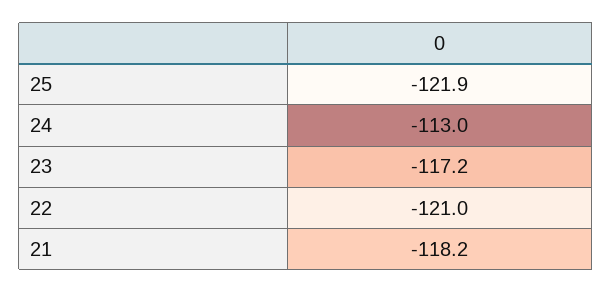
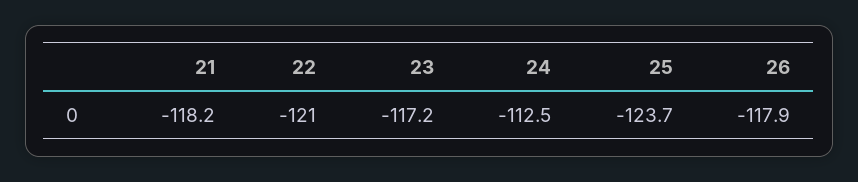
25: -121.9 -> -123.7
24: -113 -> -112.5
26: none -> -117.9

